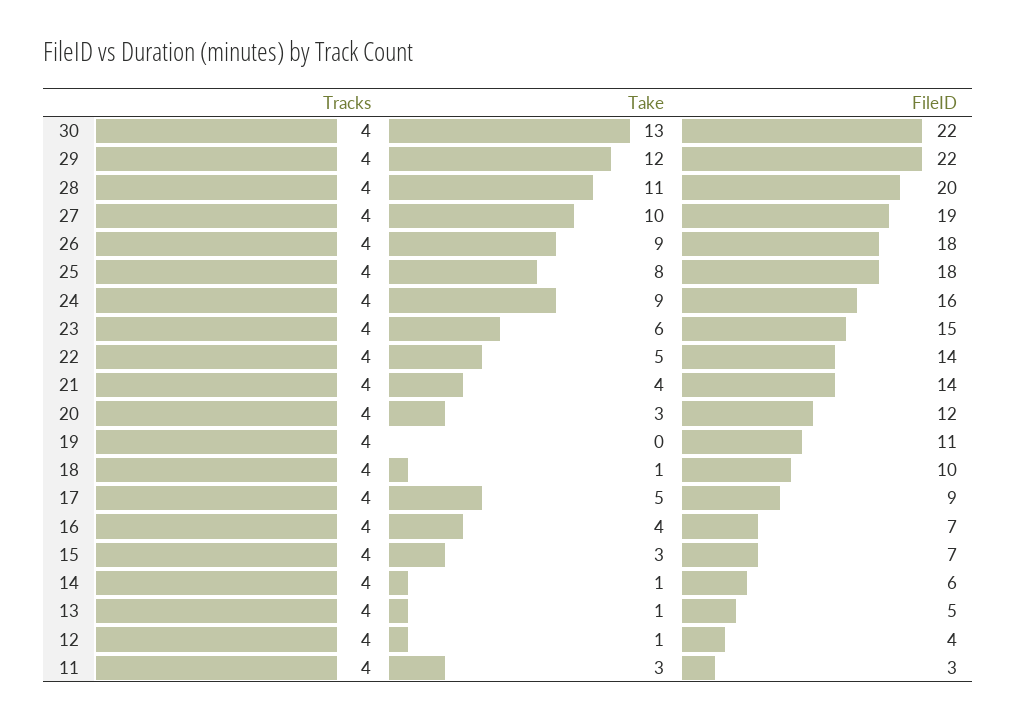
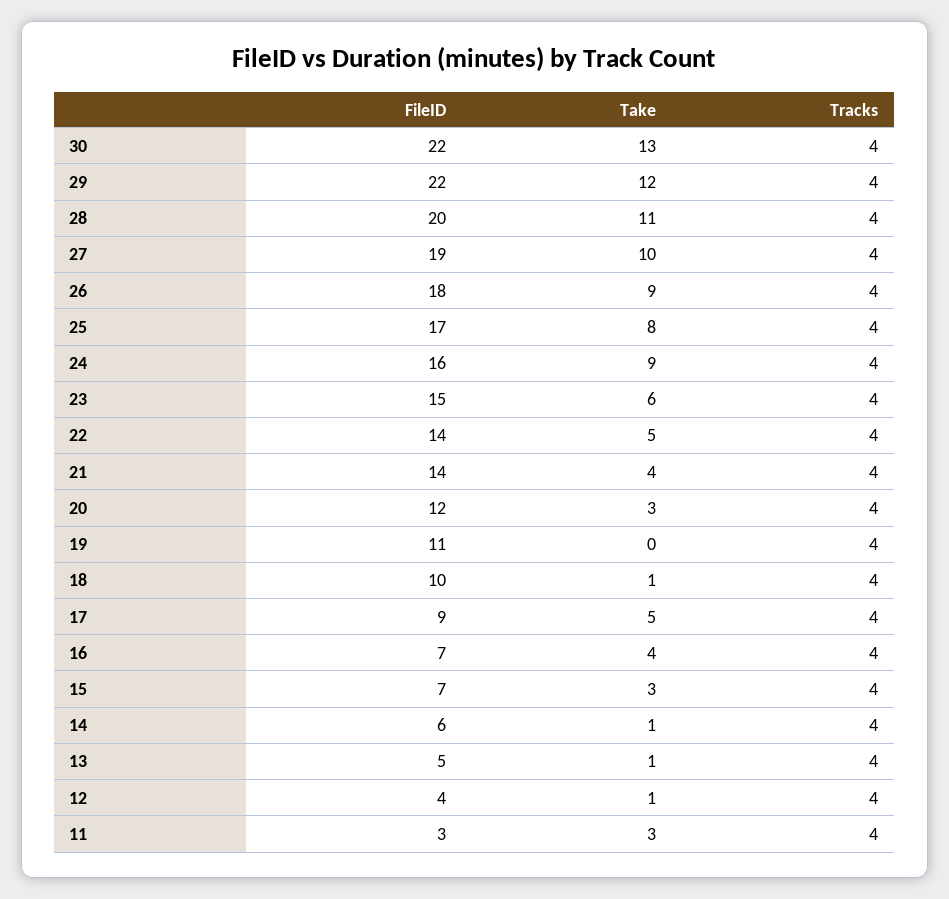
FileID, 25: 18 -> 17

